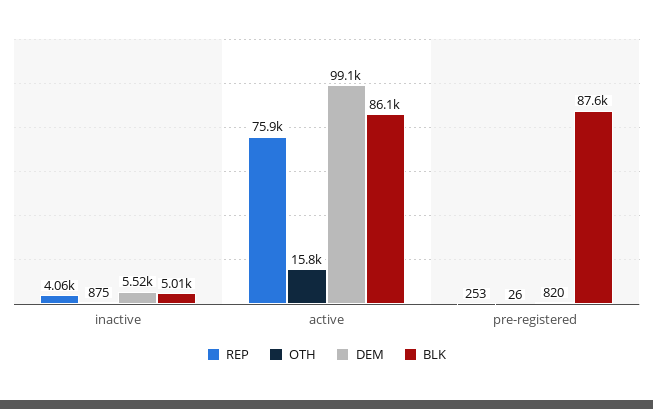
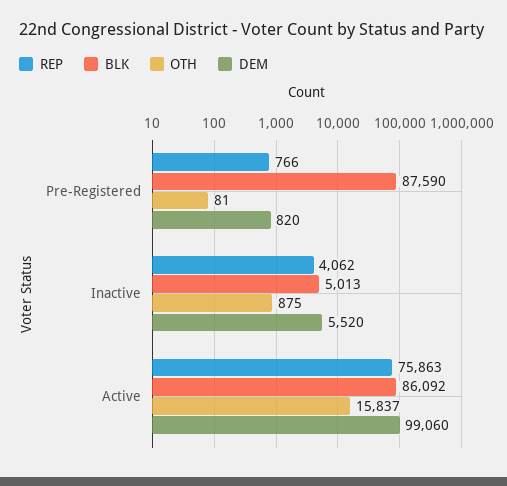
REP, pre-registered: 253 -> 766
OTH, pre-registered: 26 -> 81

